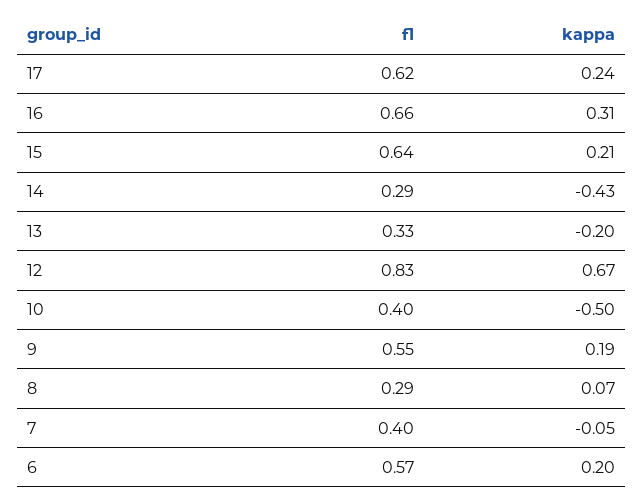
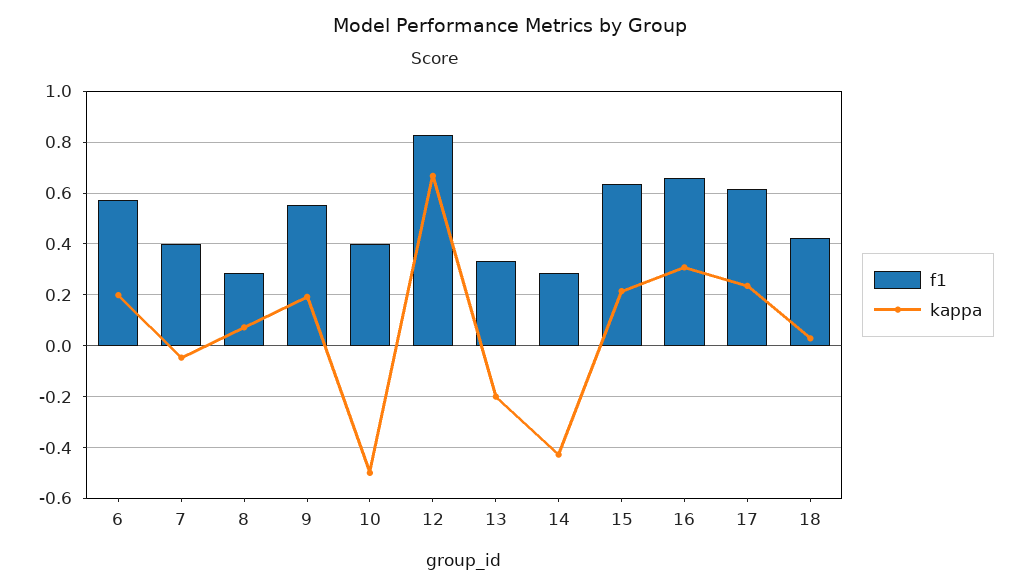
f1, 18: none -> 0.425
kappa, 18: none -> 0.025

